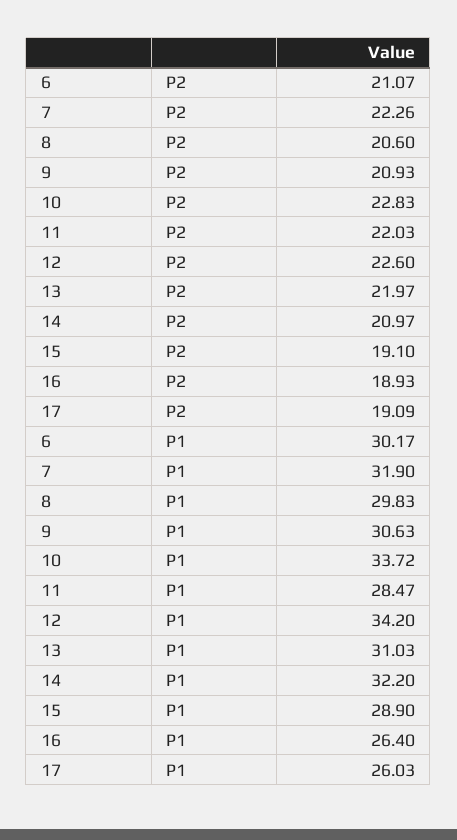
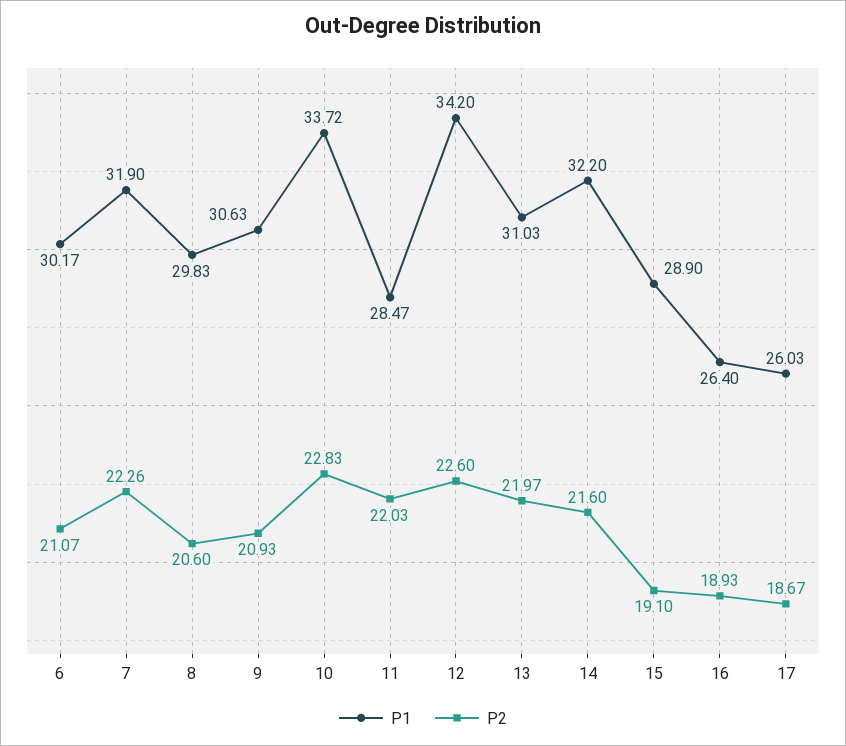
P2, 14: 20.97 -> 21.6
P2, 17: 19.09 -> 18.67

